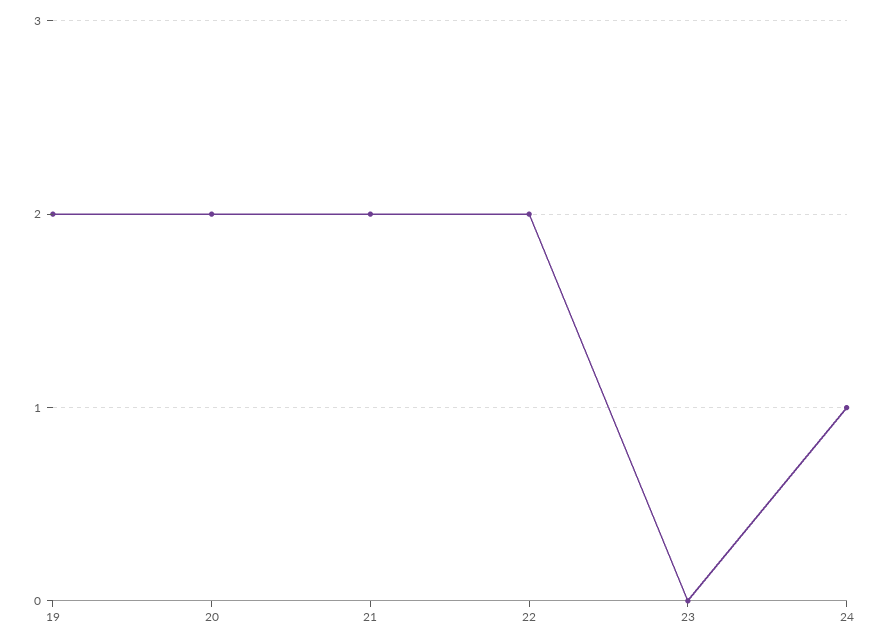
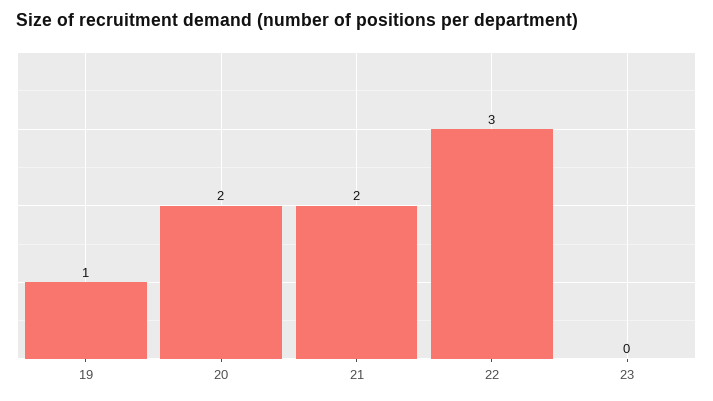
19: 2 -> 1
22: 2 -> 3
24: 1 -> none

